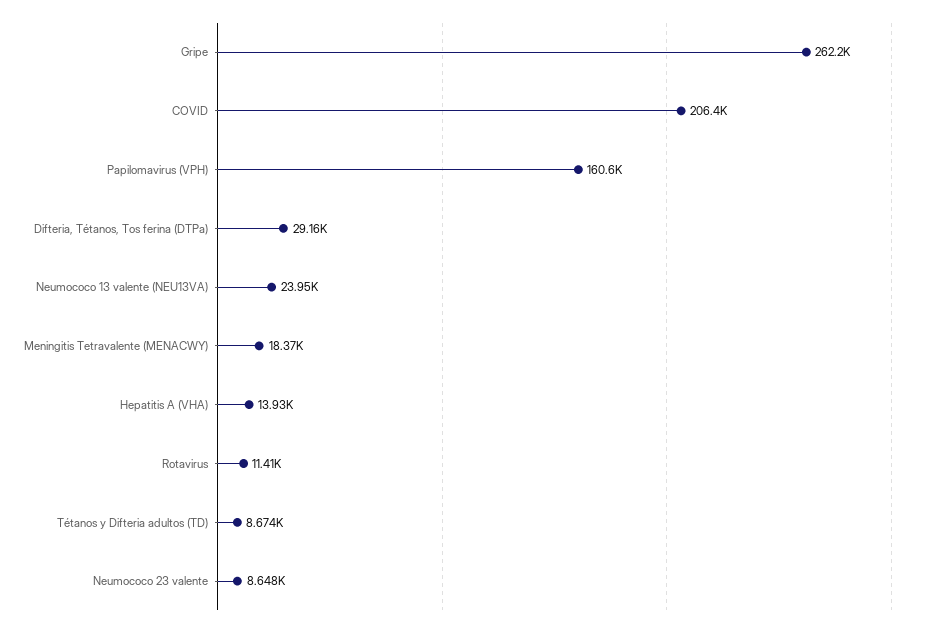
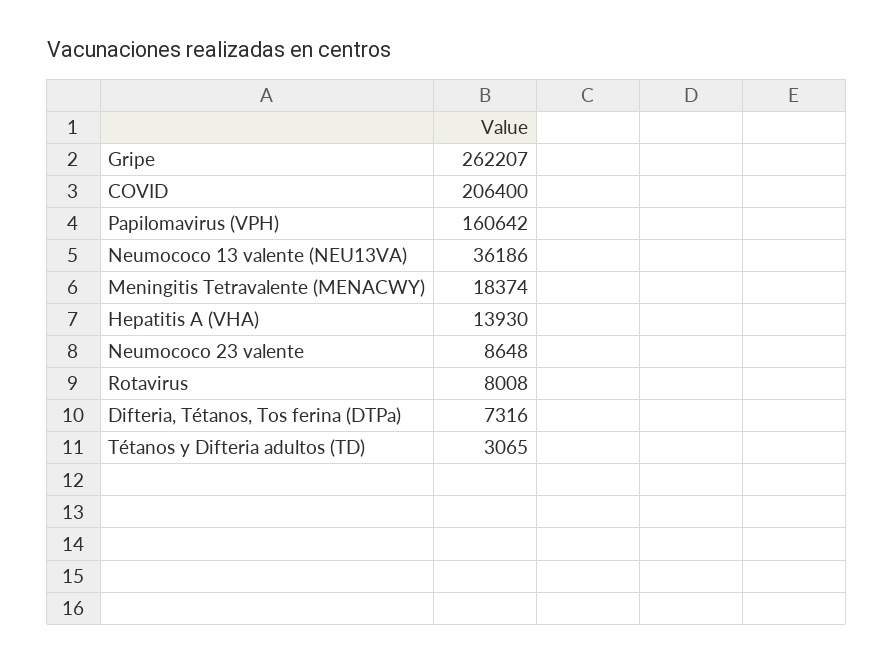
Difteria, Tétanos, Tos ferina (DTPa): 29160 -> 7316
Neumococo 13 valente (NEU13VA): 23950 -> 36186
Rotavirus: 11410 -> 8008
Tétanos y Difteria adultos (TD): 8674 -> 3065

